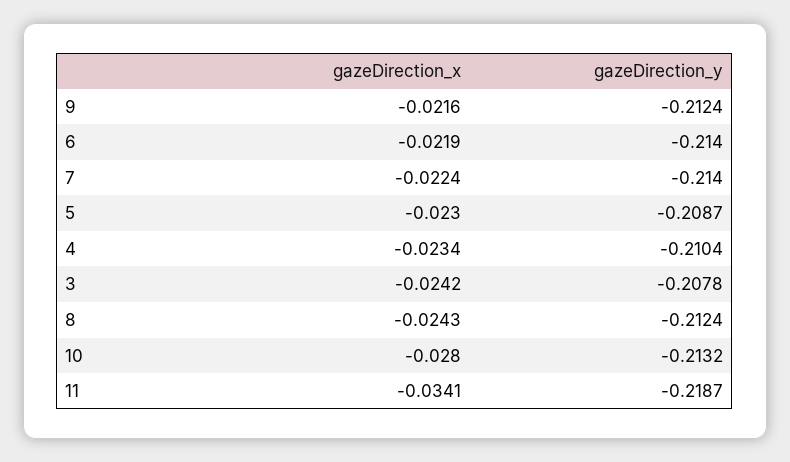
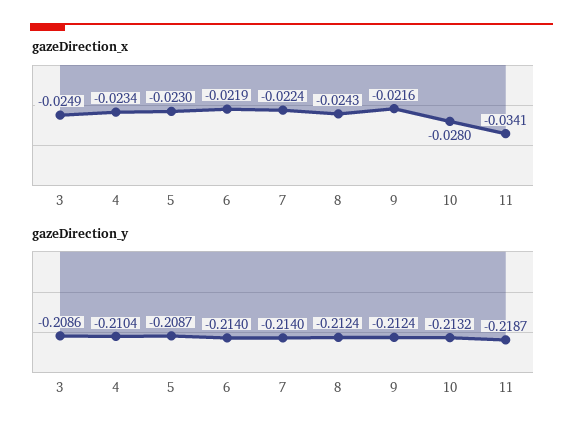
gazeDirection_x, 3: -0.0242 -> -0.0249
gazeDirection_y, 3: -0.2078 -> -0.2086

